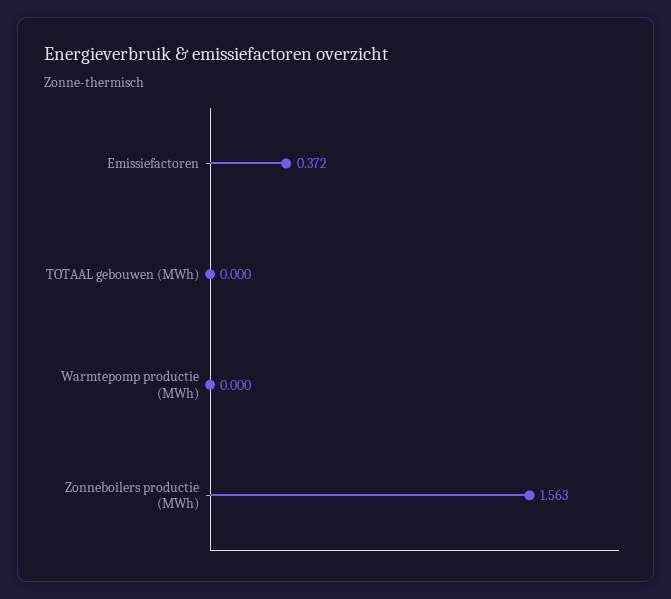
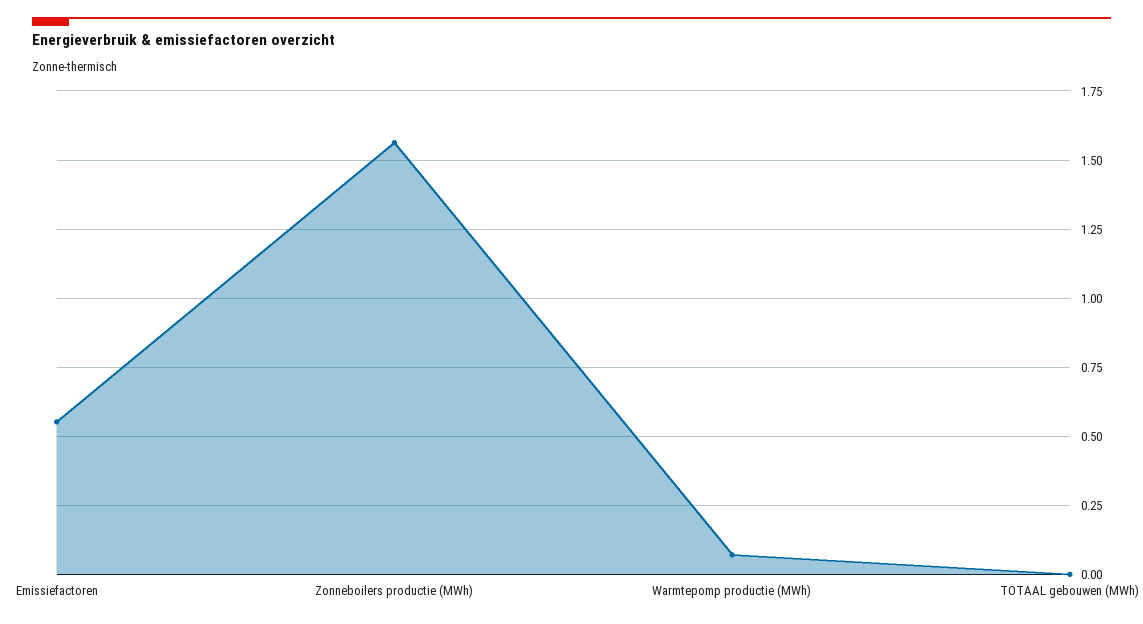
Emissiefactoren: 0.372 -> 0.55
Warmtepomp productie (MWh): 0 -> 0.075

